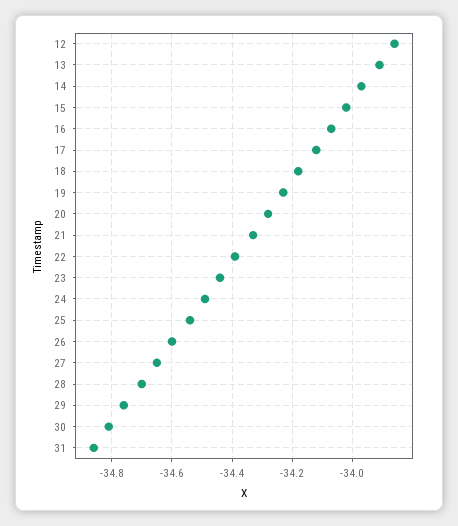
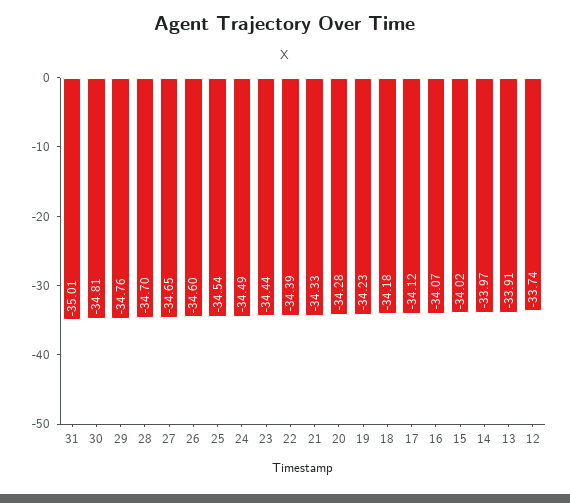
12: -33.85 -> -33.74
31: -34.85 -> -35.01

